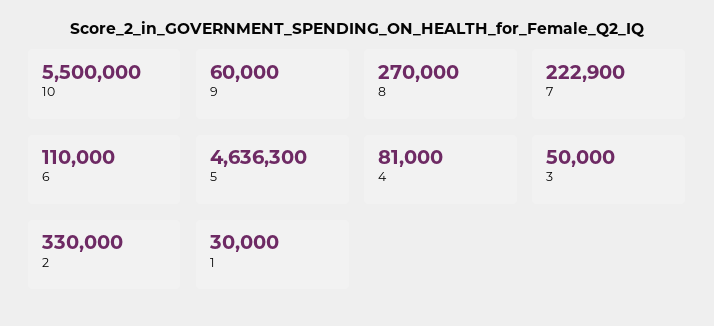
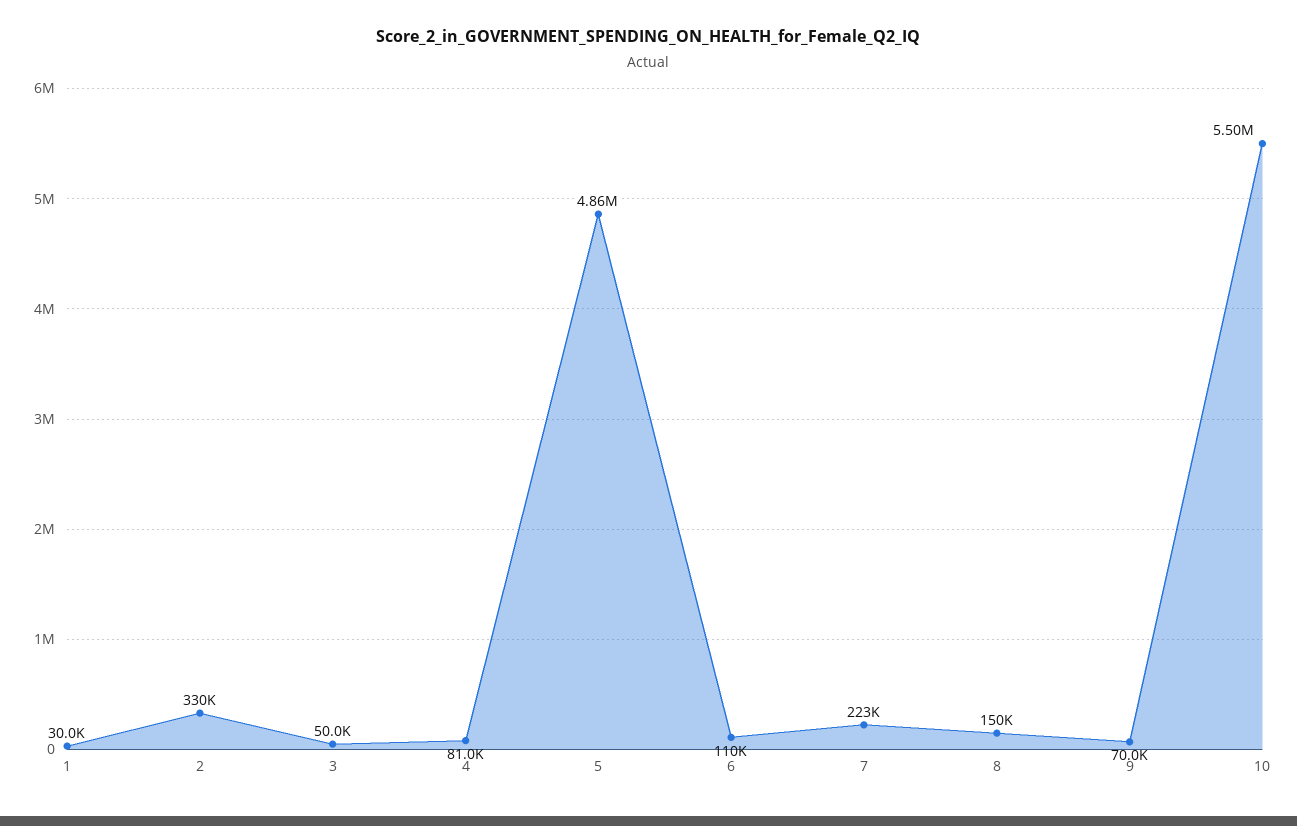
9: 60000 -> 70000
8: 270000 -> 150000
5: 4636300 -> 4860000

